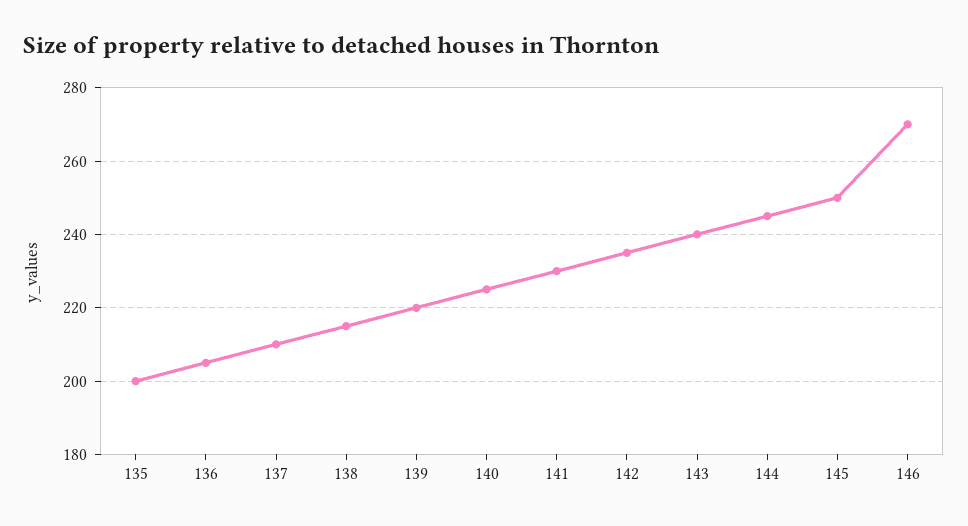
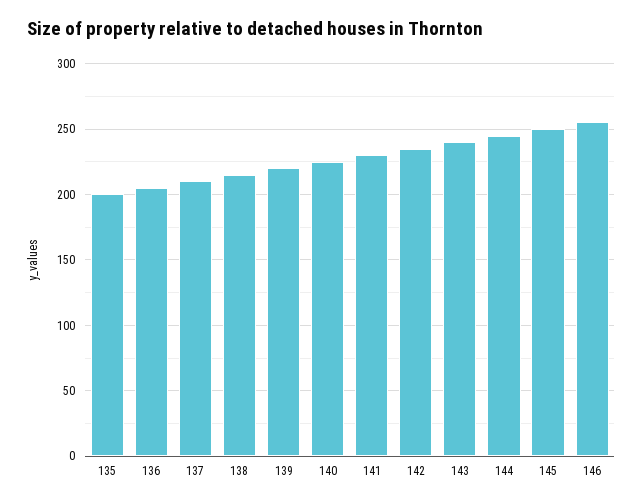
146: 270 -> 255

